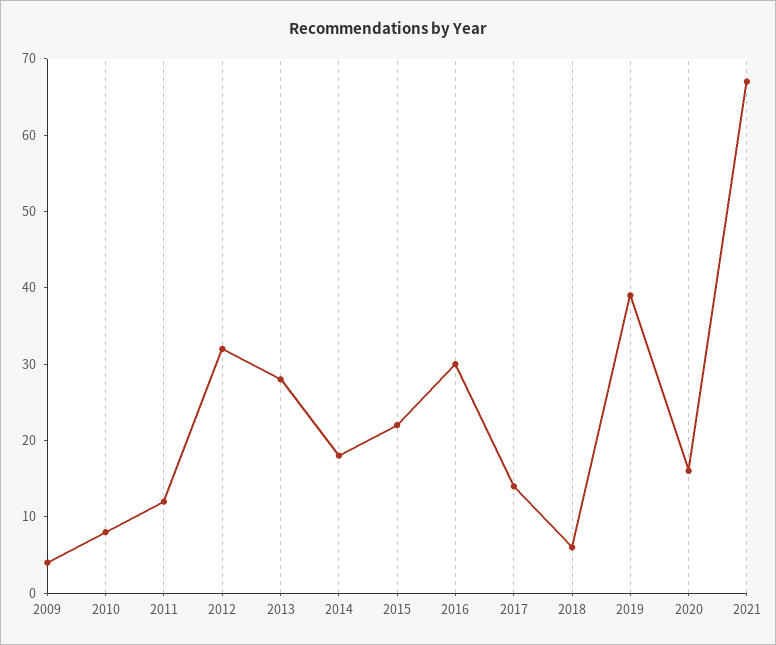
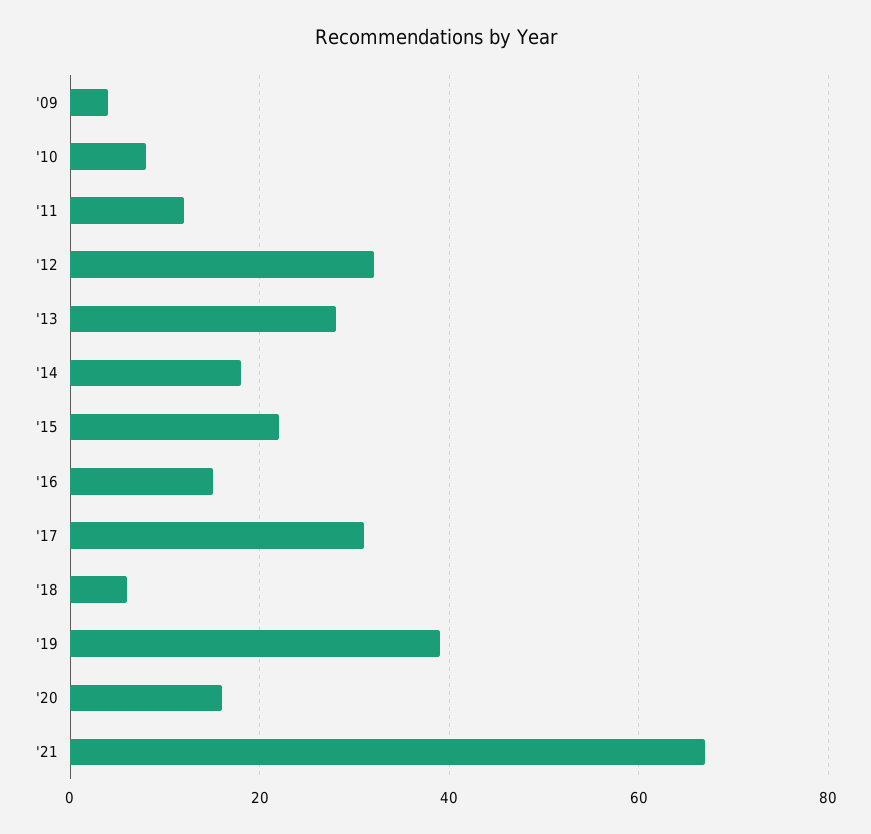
2016: 30 -> 15
2017: 15 -> 30

